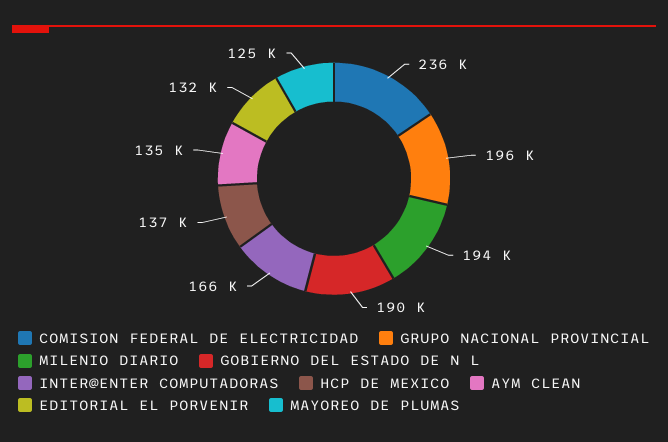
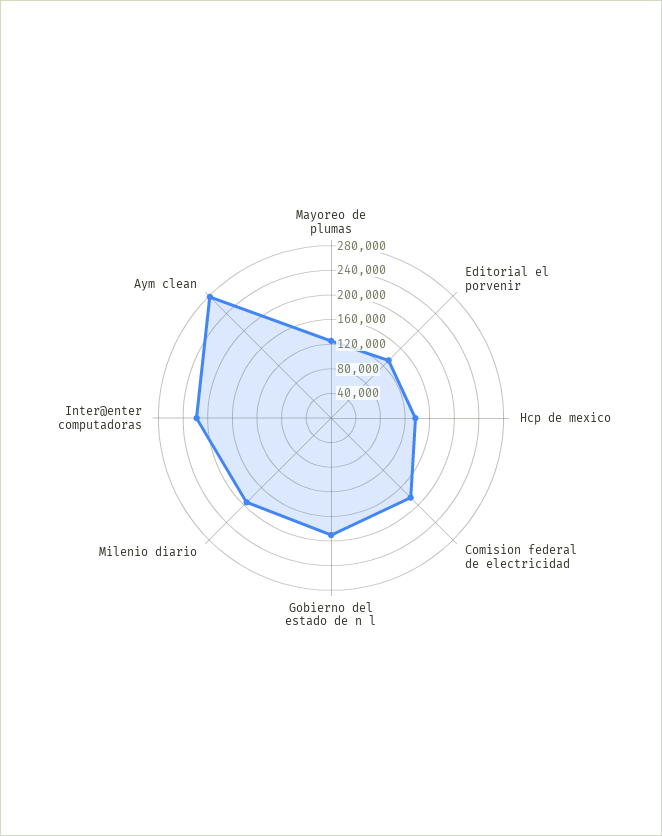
COMISION FEDERAL DE ELECTRICIDAD: 236000 -> 180000
GRUPO NACIONAL PROVINCIAL: 196000 -> none
INTER@ENTER COMPUTADORAS: 166000 -> 220000
AYM CLEAN: 135000 -> 280000

